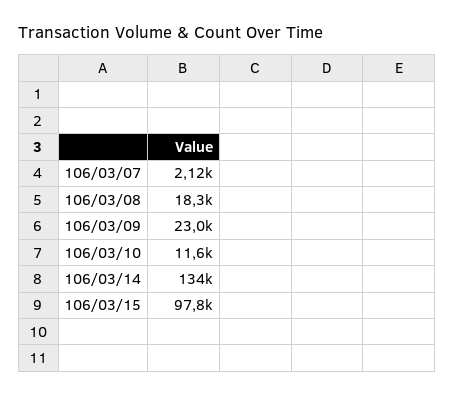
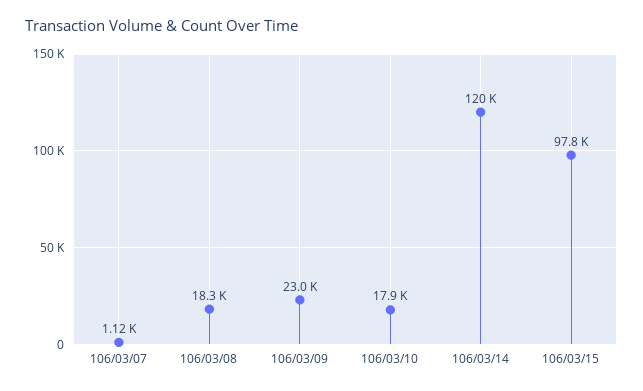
106/03/07: 2120 -> 1120
106/03/10: 11600 -> 17900
106/03/14: 134000 -> 120000

